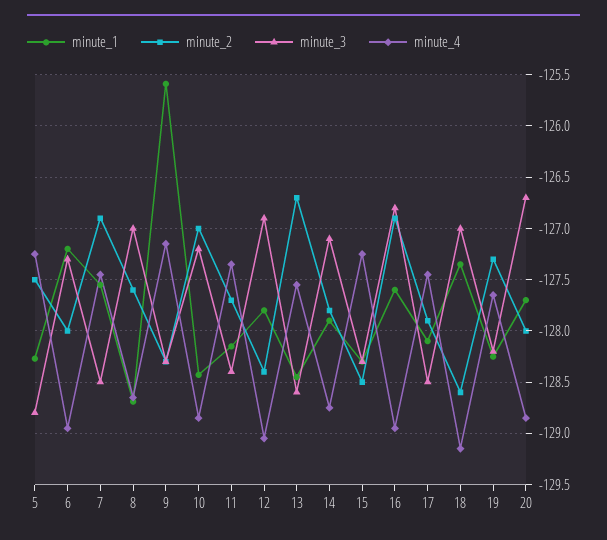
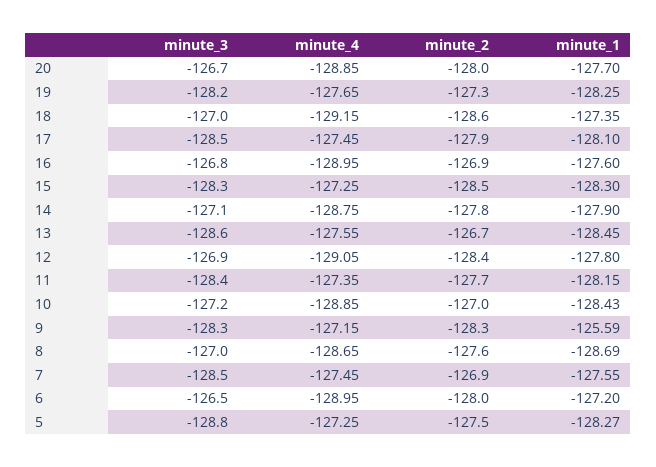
minute_3, 6: -127.3 -> -126.5

